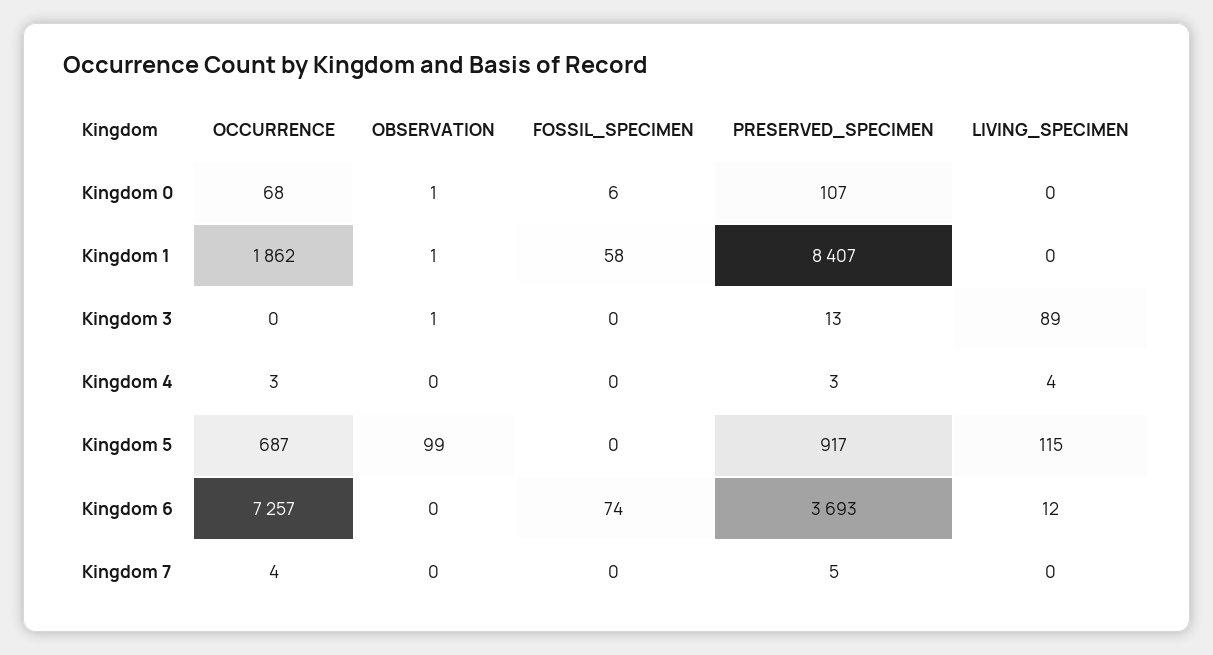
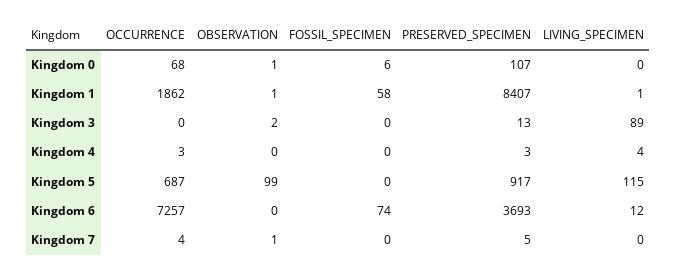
LIVING_SPECIMEN, Kingdom 1: 0 -> 1
OBSERVATION, Kingdom 3: 1 -> 2
OBSERVATION, Kingdom 7: 0 -> 1

